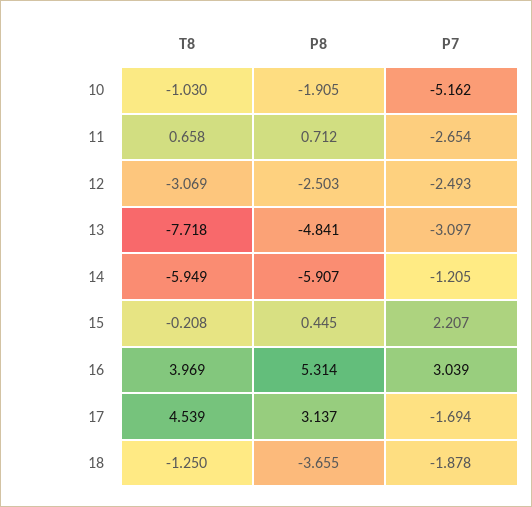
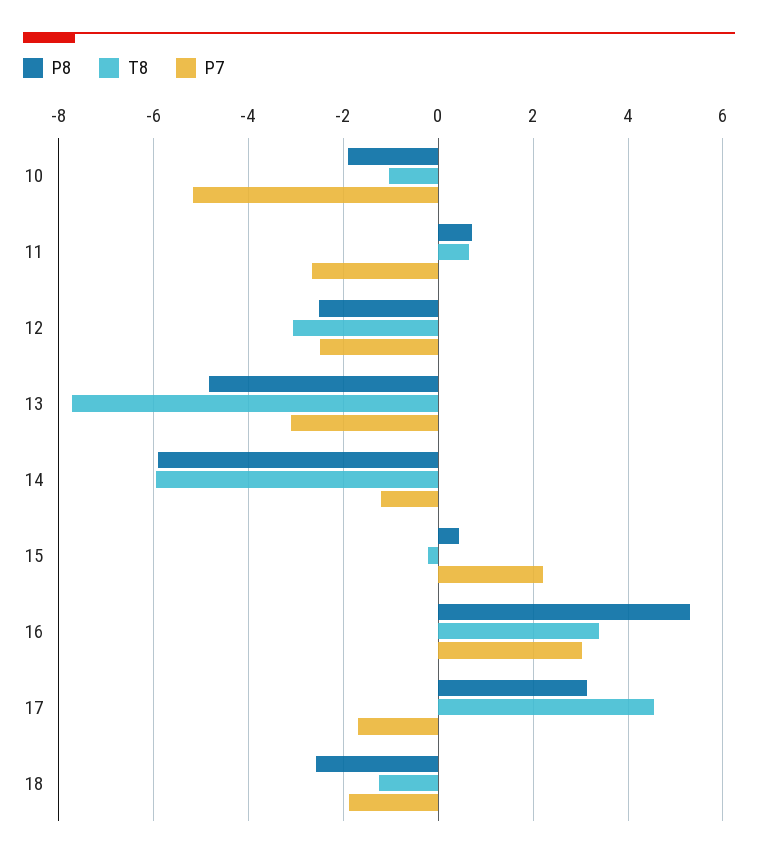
T8, 16: 3.969 -> 3.4
P8, 18: -3.655 -> -2.6

